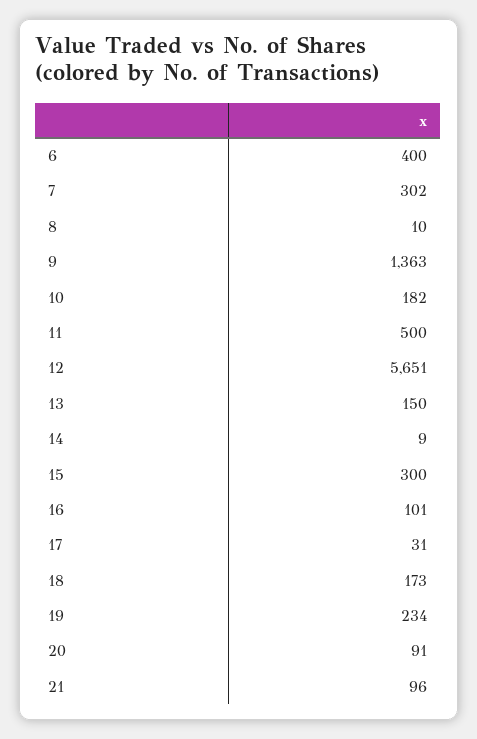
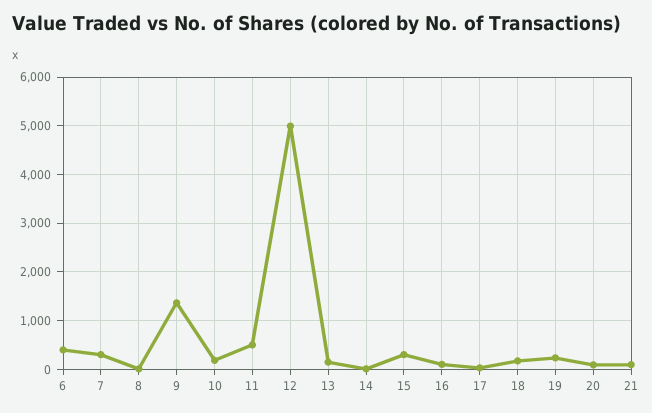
12: 5651 -> 5000

